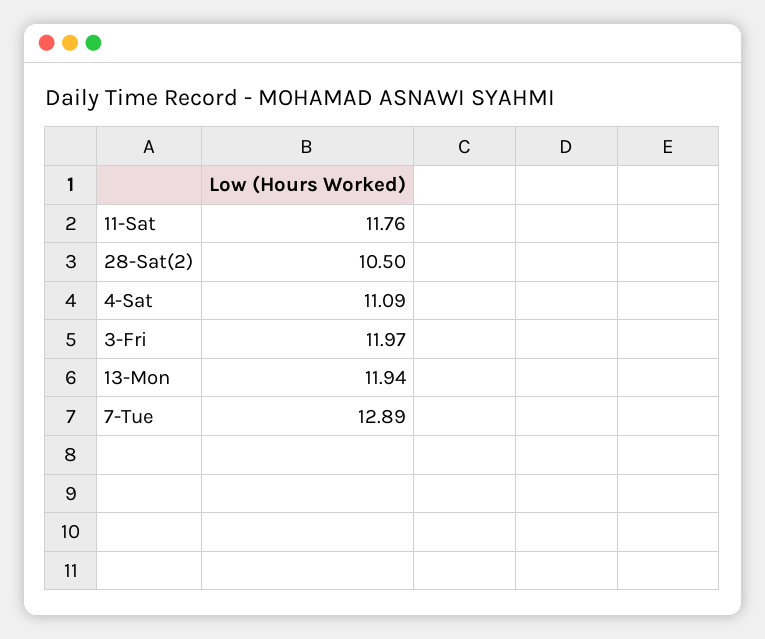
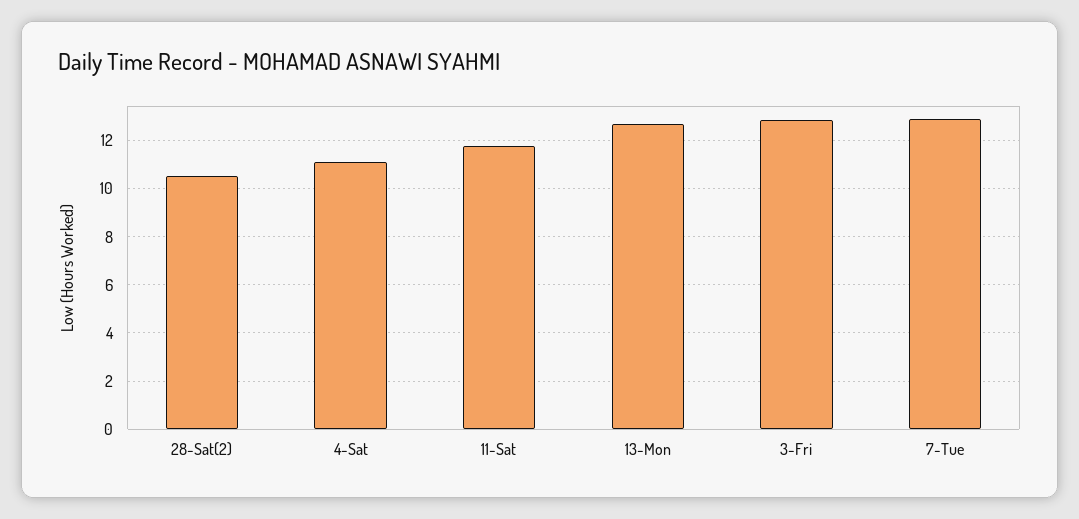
3-Fri: 11.97 -> 12.75
13-Mon: 11.94 -> 12.75

